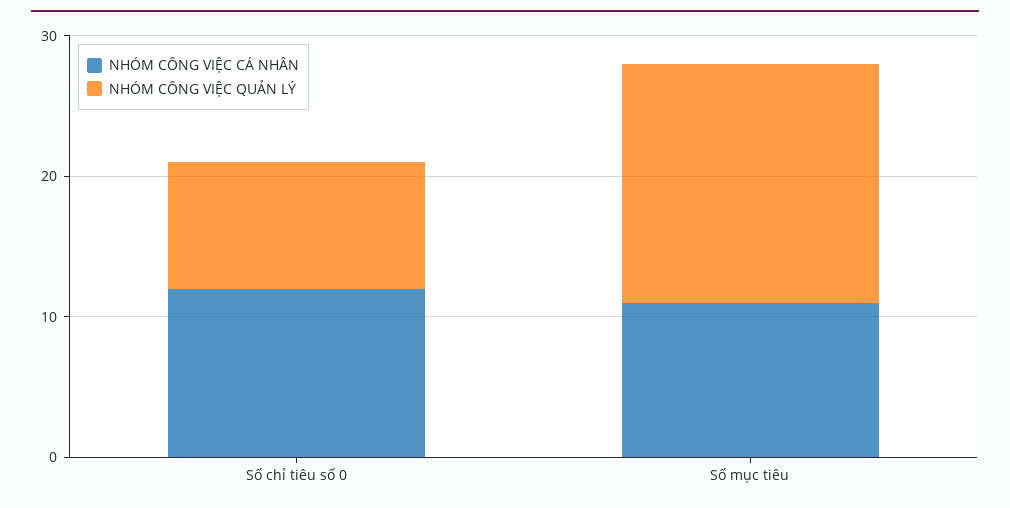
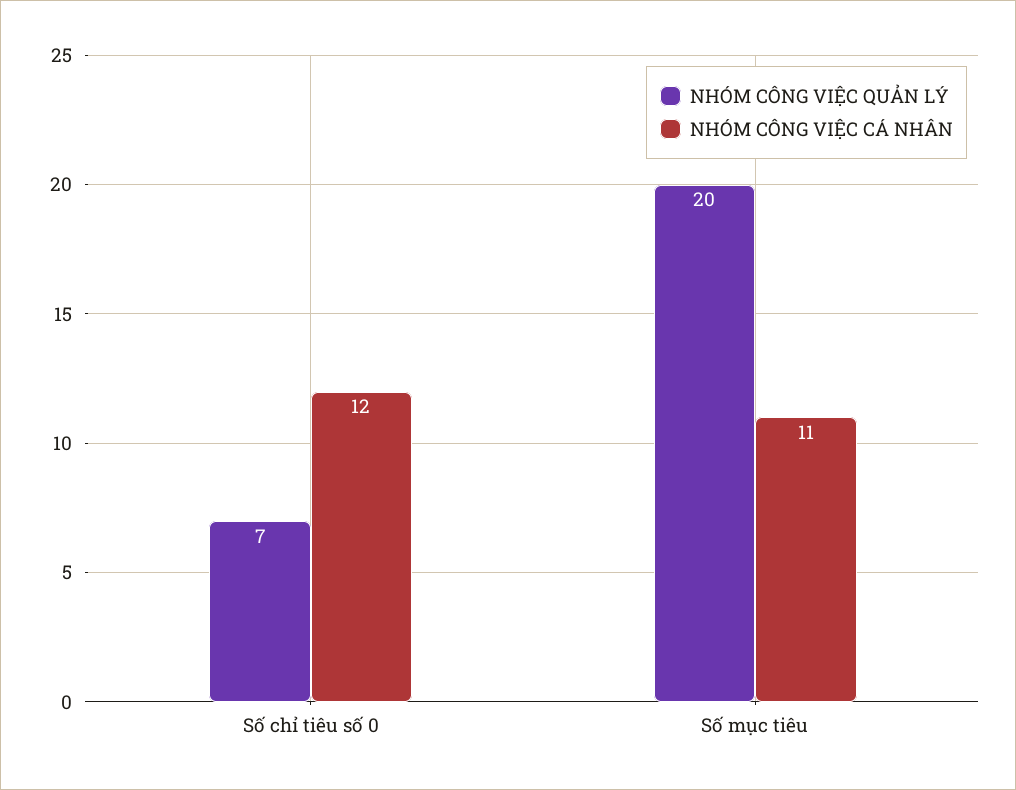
NHÓM CÔNG VIỆC QUẢN LÝ, Số chỉ tiêu số 0: 9 -> 7
NHÓM CÔNG VIỆC QUẢN LÝ, Số mục tiêu: 17 -> 20

